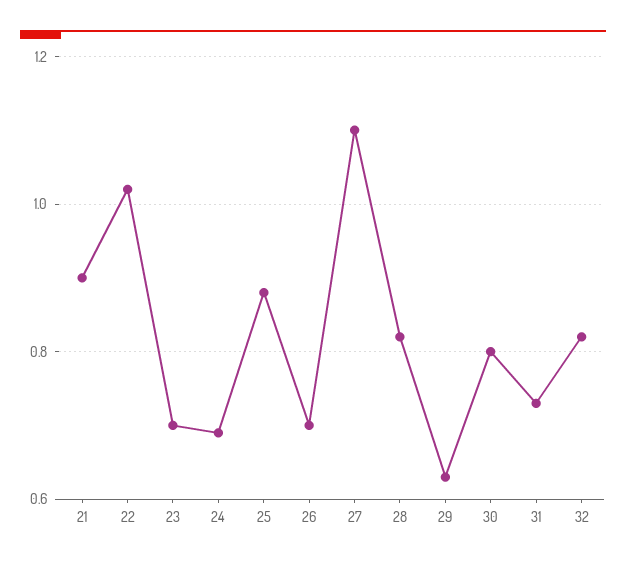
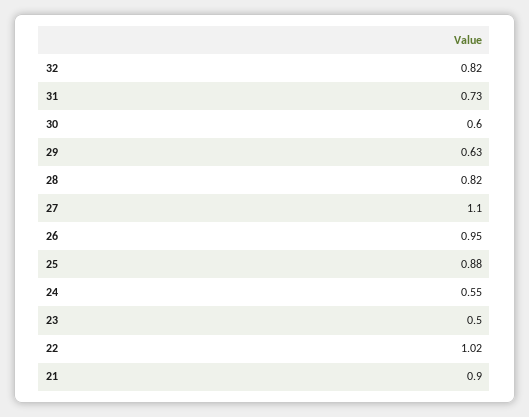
23: 0.7 -> 0.5
24: 0.7 -> 0.55
26: 0.7 -> 0.95
30: 0.8 -> 0.6

